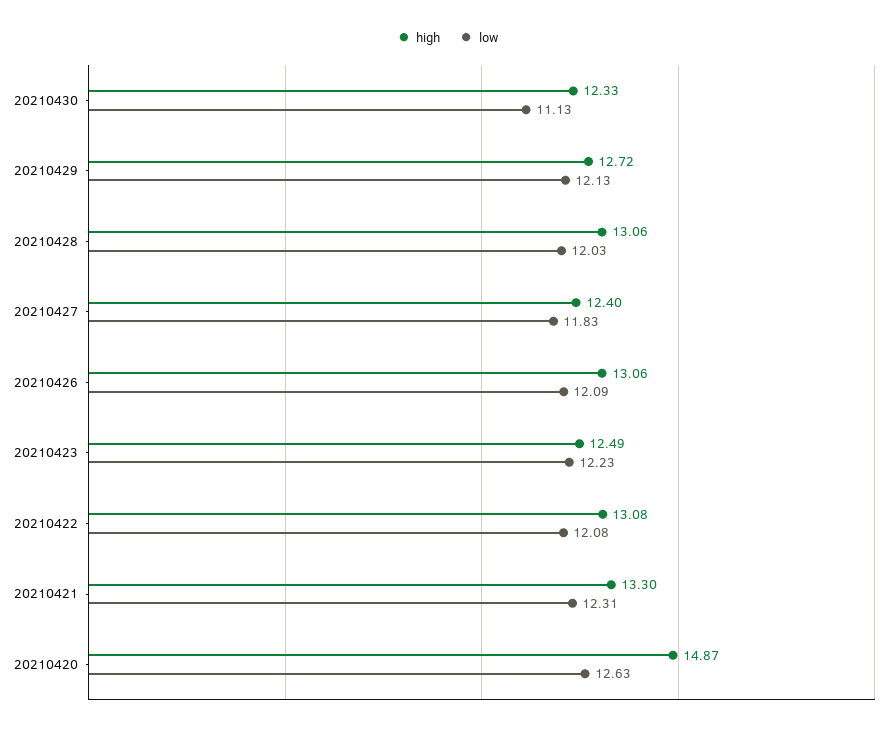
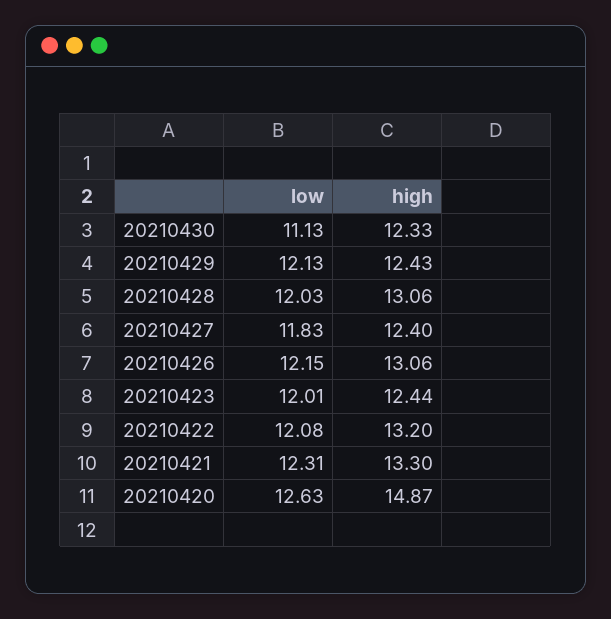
high, 20210429: 12.72 -> 12.43
low, 20210426: 12.09 -> 12.15
high, 20210423: 12.49 -> 12.44
low, 20210423: 12.23 -> 12.01
high, 20210422: 13.08 -> 13.2

